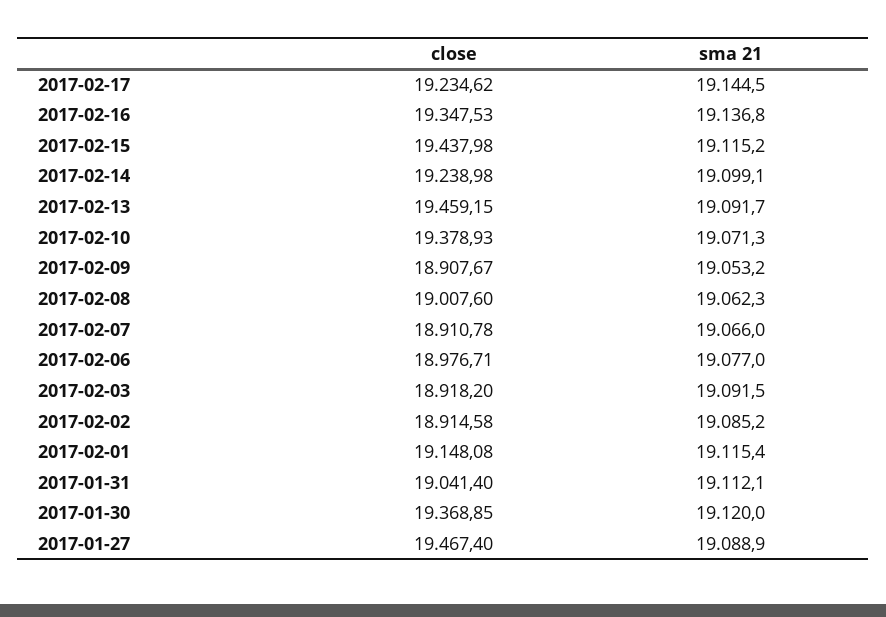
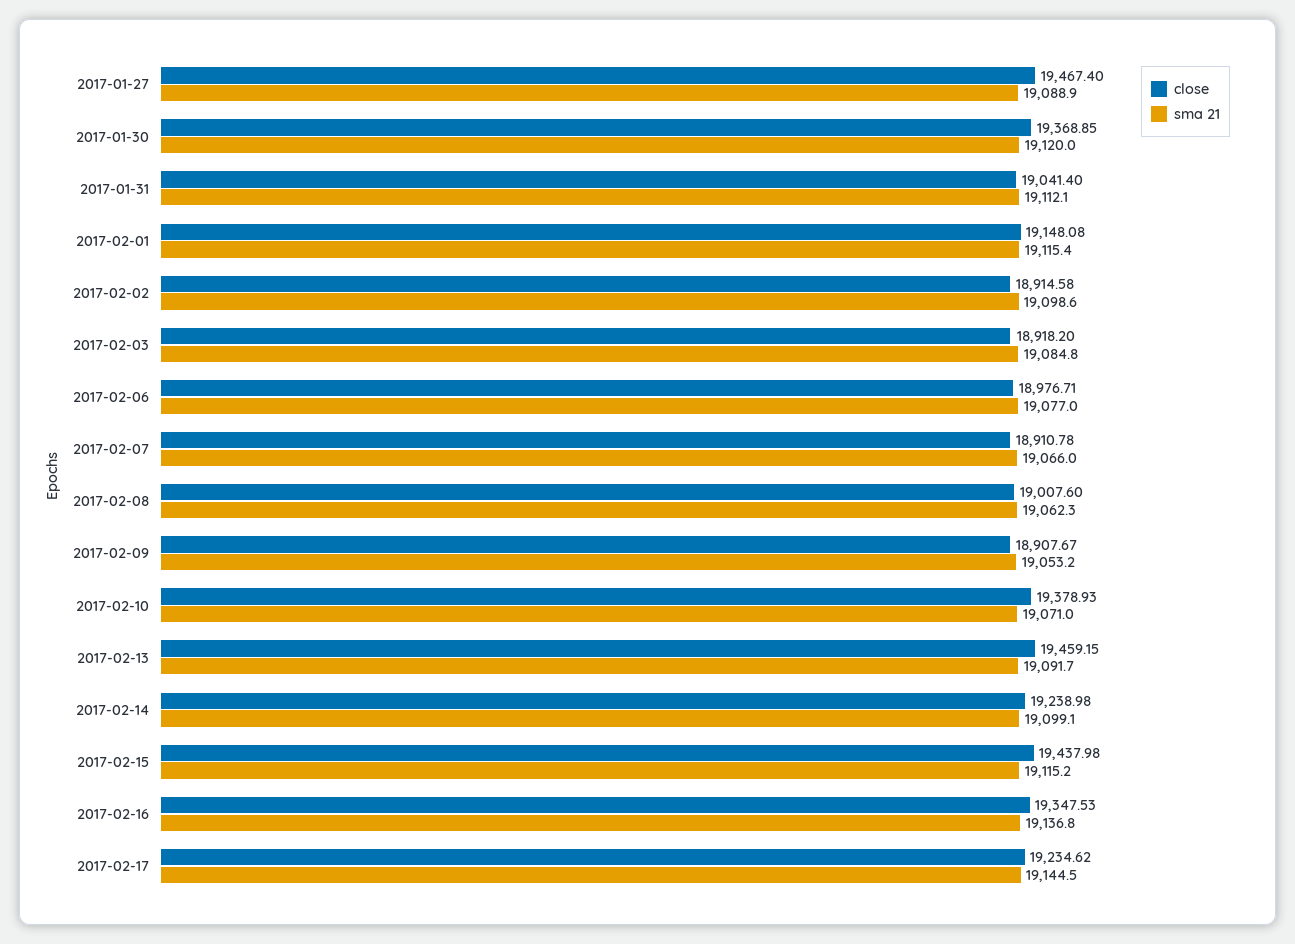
sma 21, 2017-02-10: 19071.3 -> 19071
sma 21, 2017-02-03: 19091.5 -> 19084.8
sma 21, 2017-02-02: 19085.2 -> 19098.6

